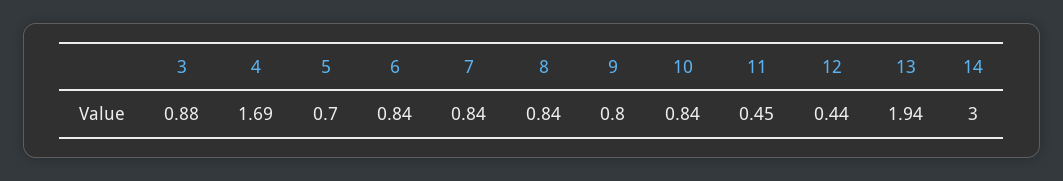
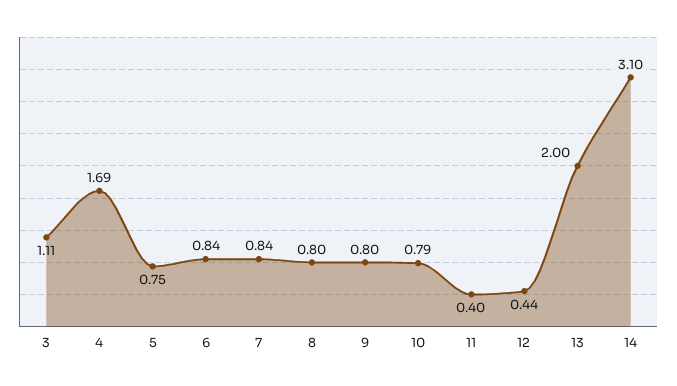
3: 0.88 -> 1.11
5: 0.7 -> 0.75
8: 0.84 -> 0.8
10: 0.84 -> 0.79
11: 0.45 -> 0.4
13: 1.94 -> 2
14: 3 -> 3.1

